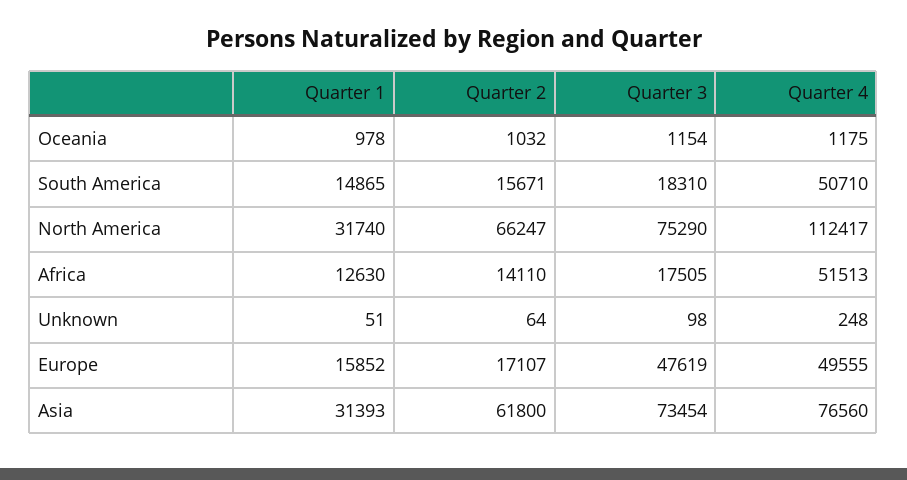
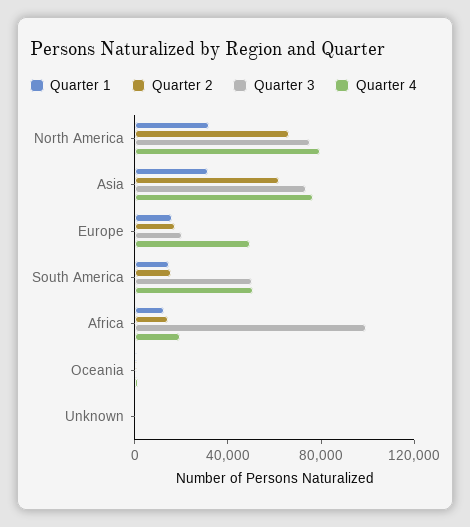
Quarter 3, South America: 18310 -> 50000
Quarter 4, North America: 112417 -> 80000
Quarter 3, Africa: 17505 -> 100000
Quarter 4, Africa: 51513 -> 20000
Quarter 3, Europe: 47619 -> 20000

